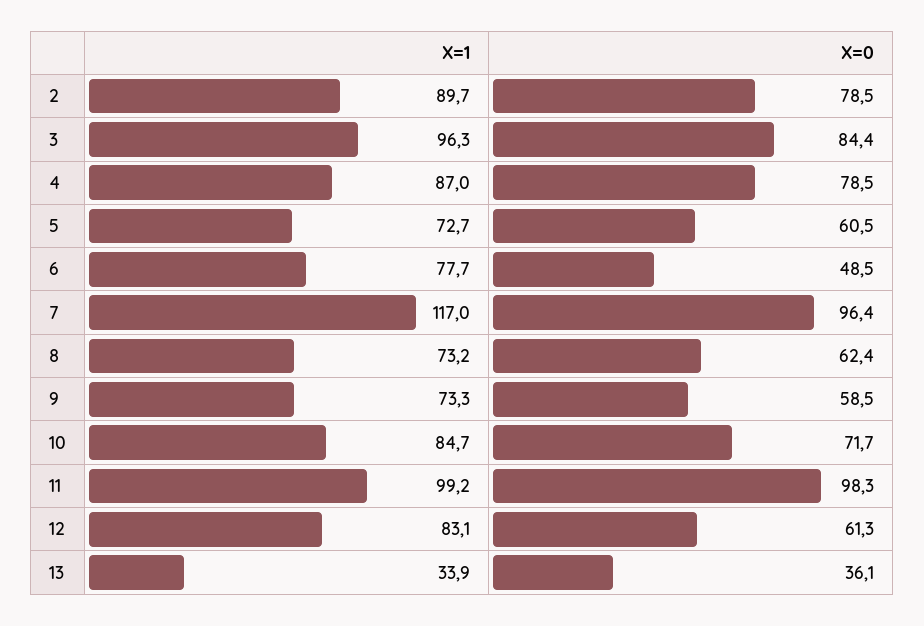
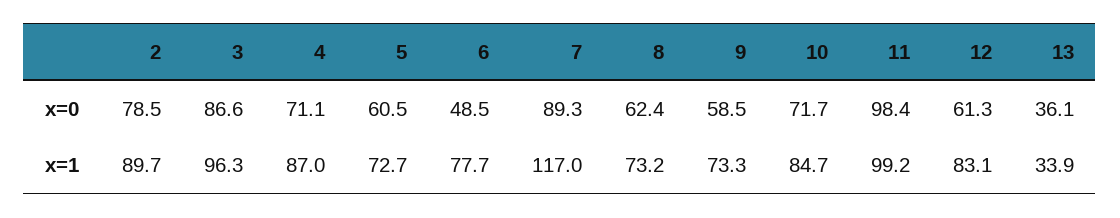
X=0, 3: 84.4 -> 86.6
X=0, 4: 78.5 -> 71.1
X=0, 7: 96.4 -> 89.3
X=0, 11: 98.3 -> 98.4

